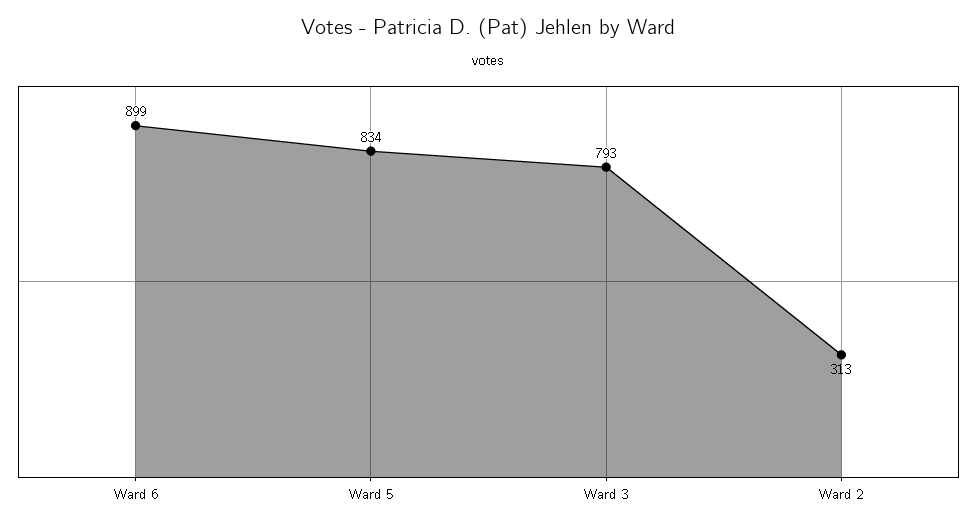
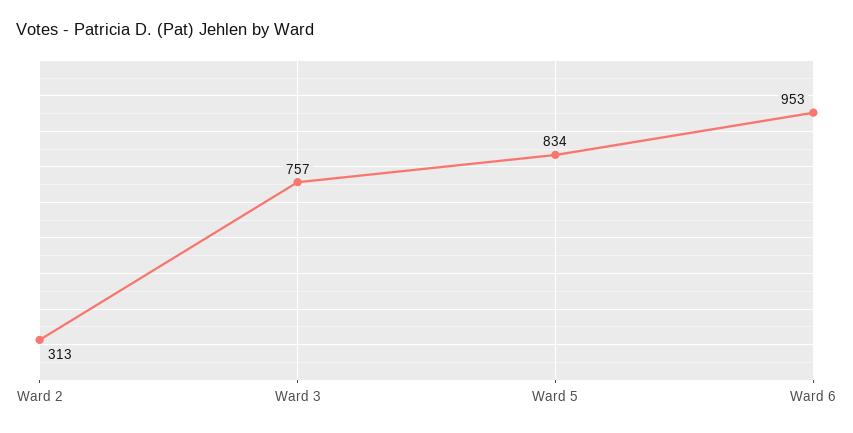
Ward 6: 899 -> 953
Ward 3: 793 -> 757

